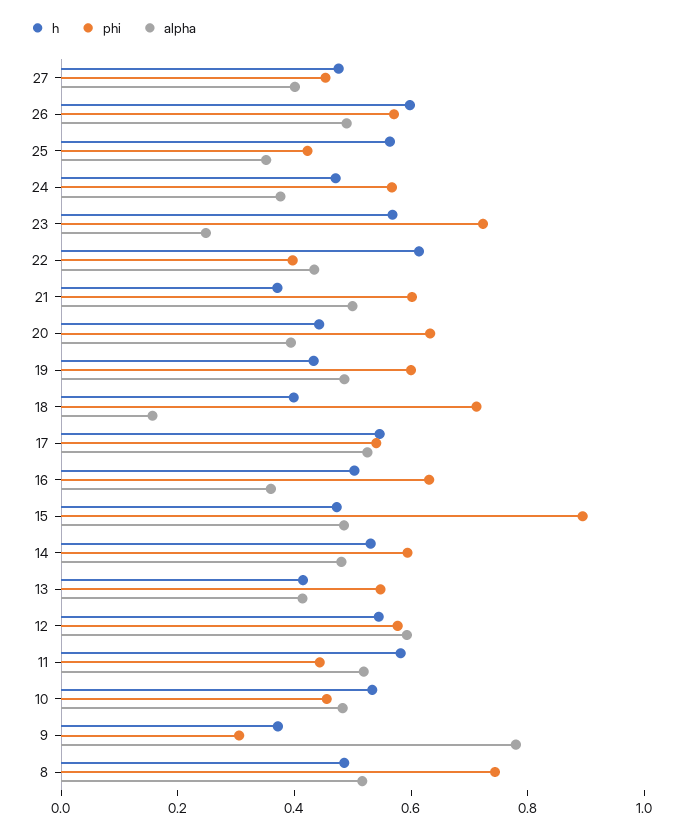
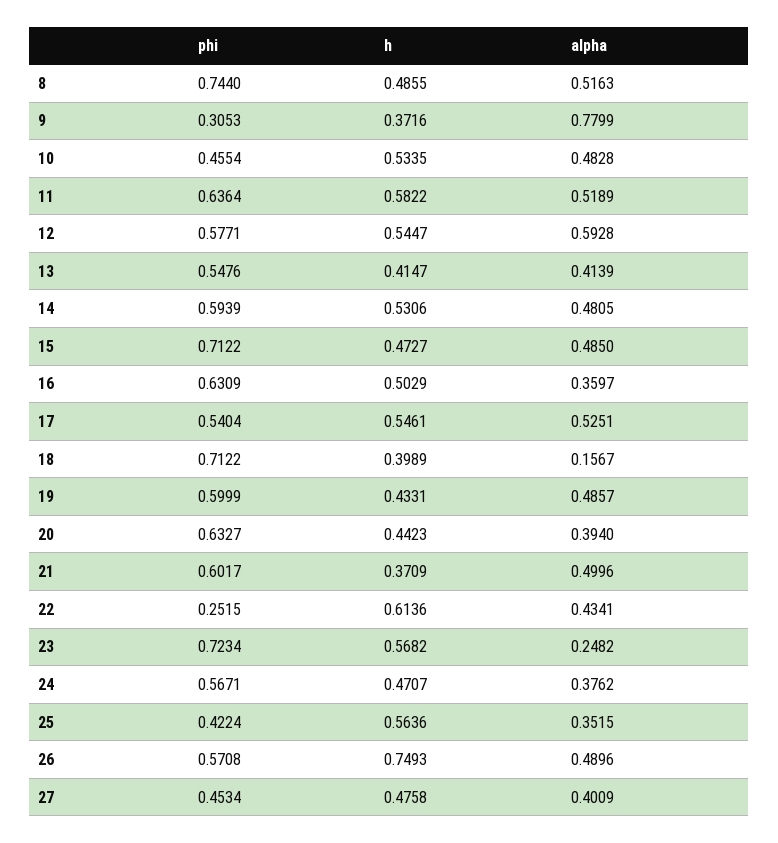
h, 26: 0.6 -> 0.7493
phi, 22: 0.4 -> 0.2515
phi, 15: 0.9 -> 0.7122
phi, 11: 0.45 -> 0.6364

